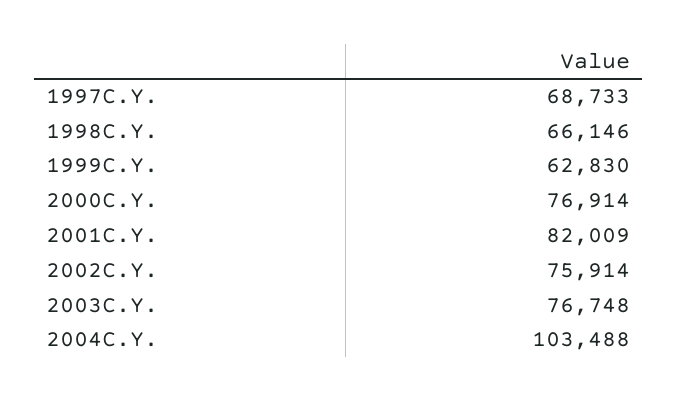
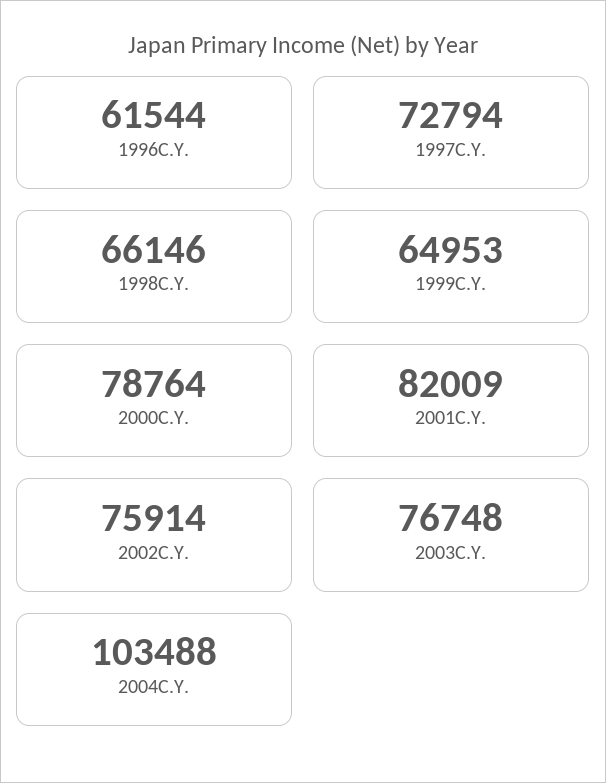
1997C.Y.: 68733 -> 72794
1999C.Y.: 62830 -> 64953
2000C.Y.: 76914 -> 78764
1996C.Y.: none -> 61544

